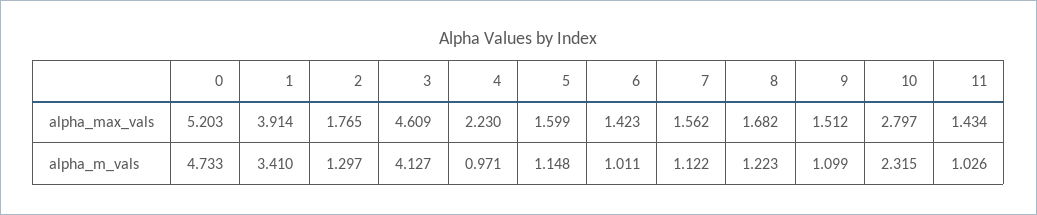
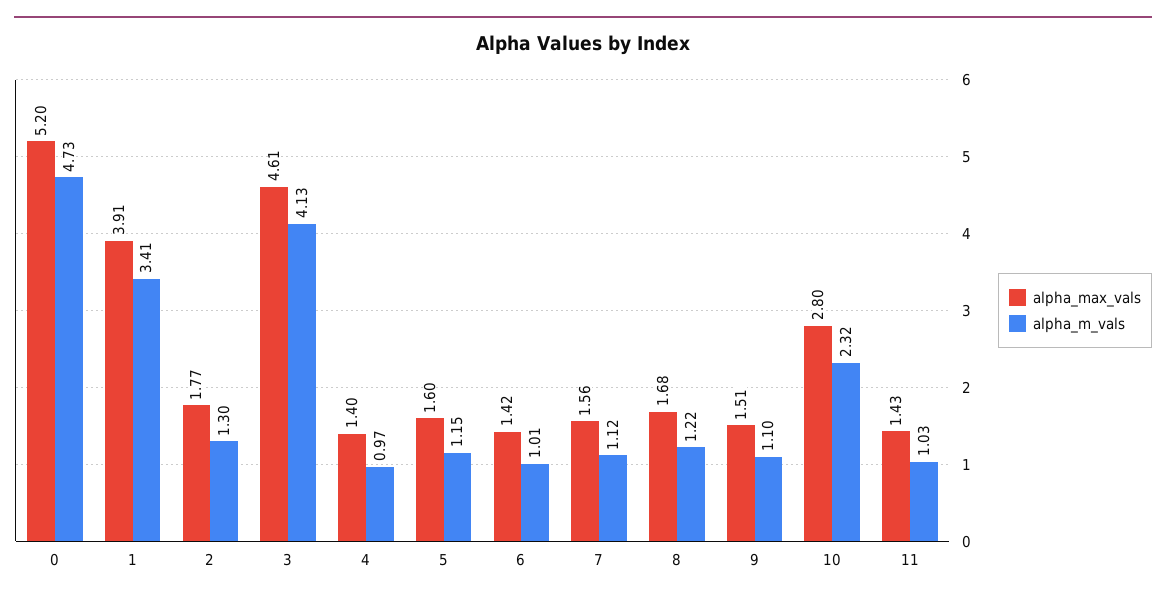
alpha_max_vals, 4: 2.23 -> 1.4

